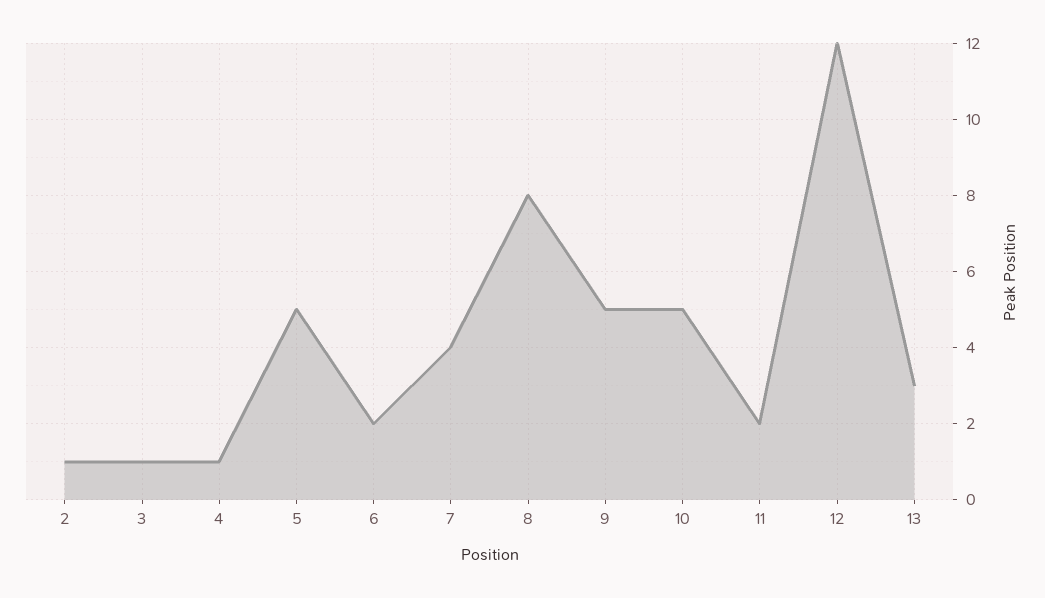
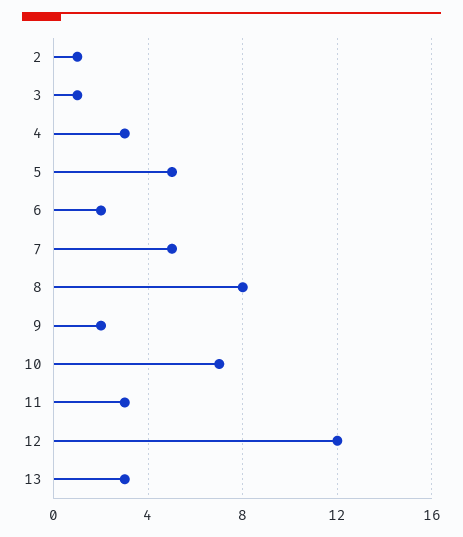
4: 1 -> 3
7: 4 -> 5
9: 5 -> 2
10: 5 -> 7
11: 2 -> 3

